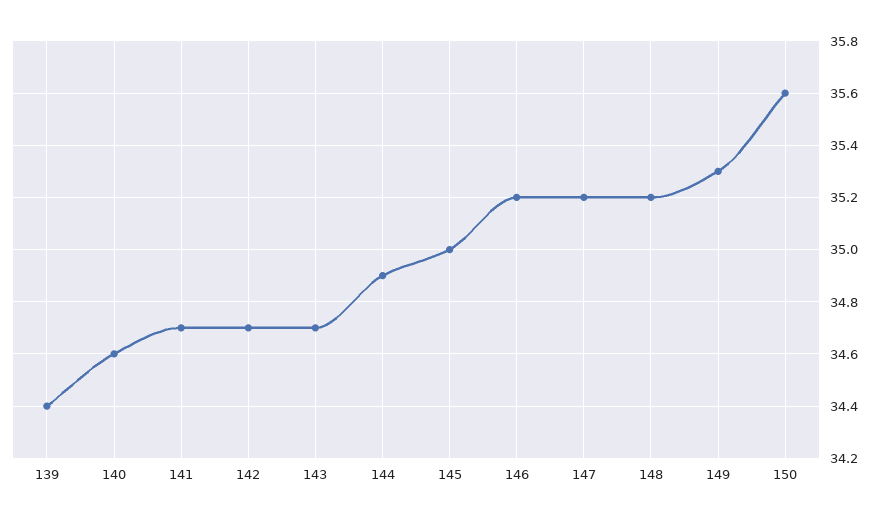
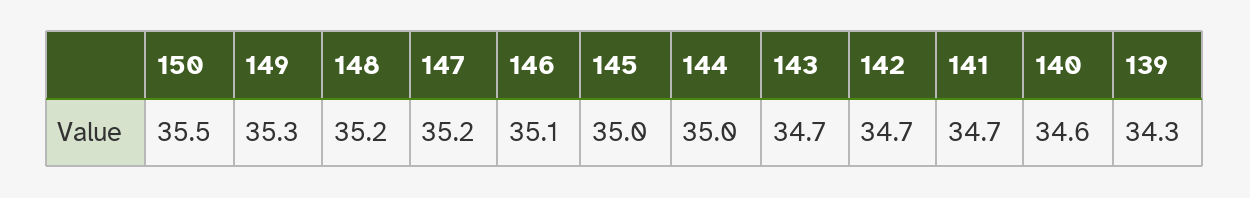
139: 34.4 -> 34.3
144: 34.9 -> 35
146: 35.2 -> 35.1
150: 35.6 -> 35.5

